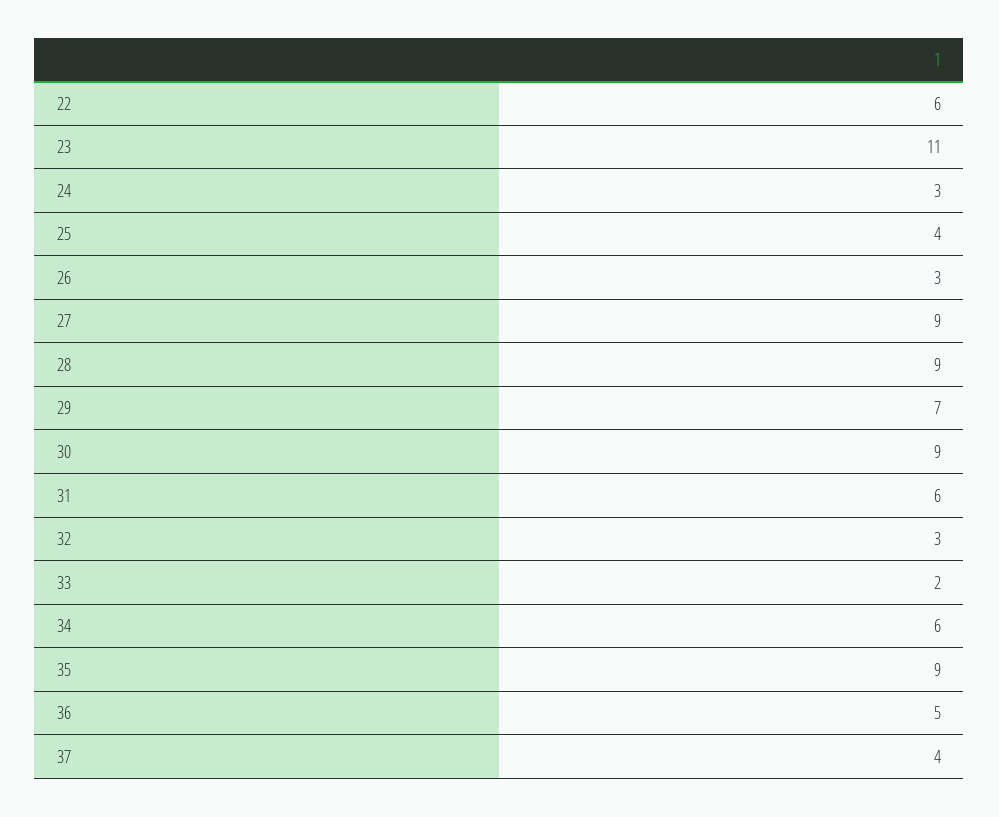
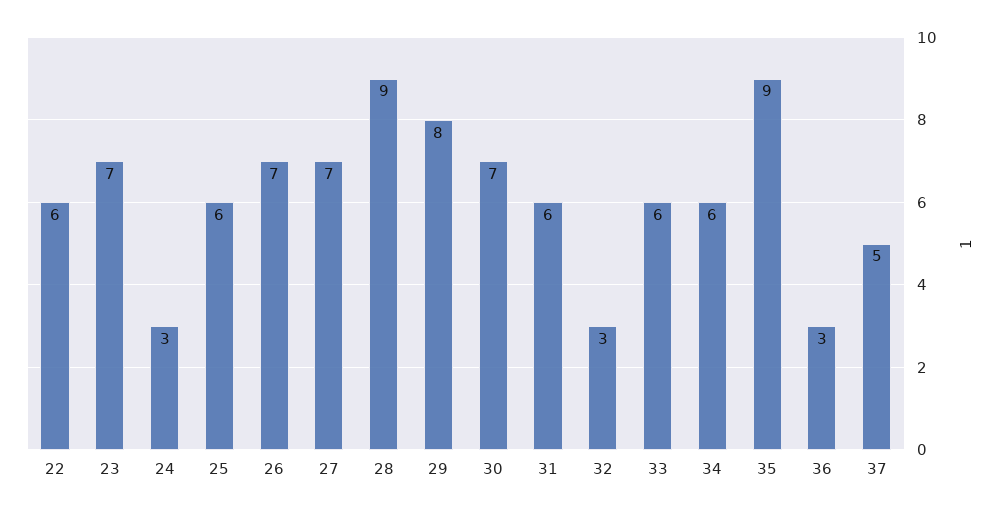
23: 11 -> 7
25: 4 -> 6
26: 3 -> 7
27: 9 -> 7
29: 7 -> 8
30: 9 -> 7
33: 2 -> 6
36: 5 -> 3
37: 4 -> 5

